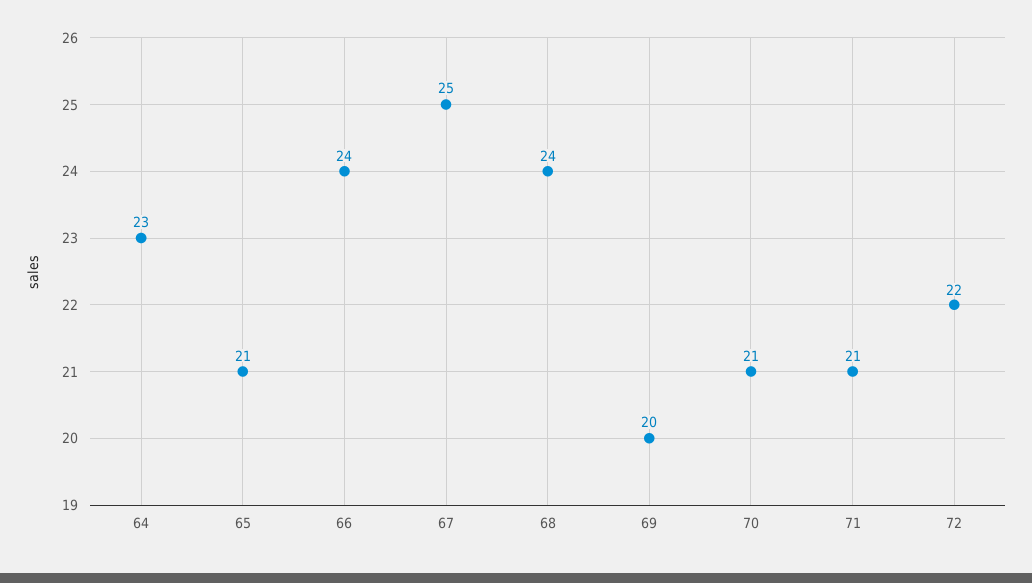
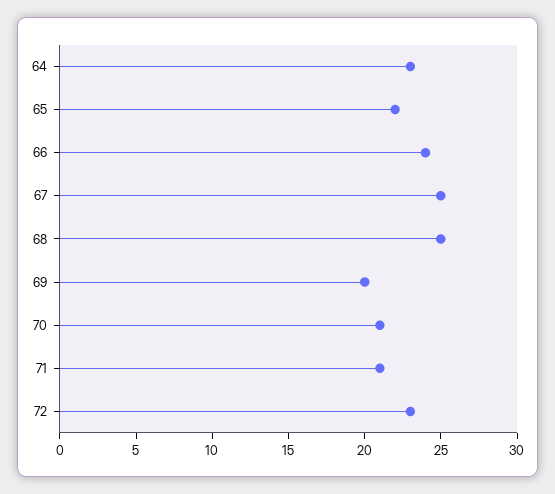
65: 21 -> 22
68: 24 -> 25
72: 22 -> 23

